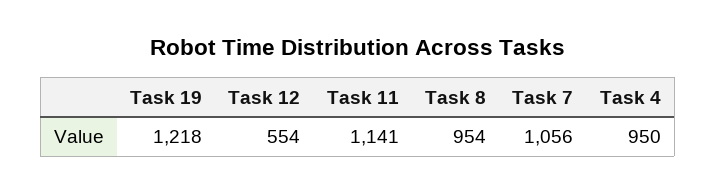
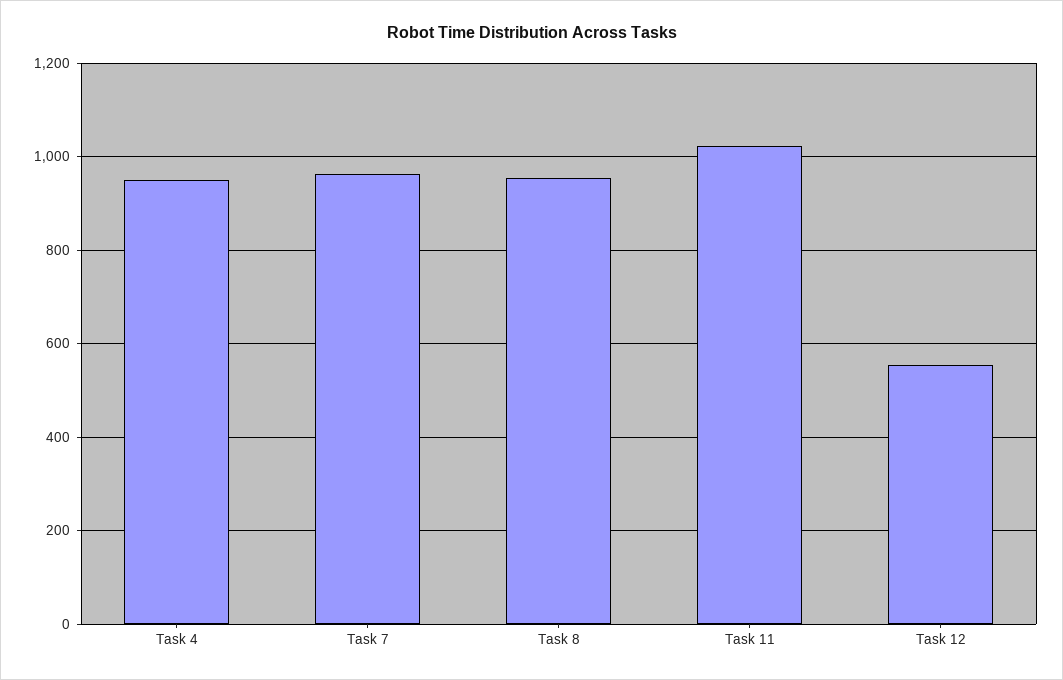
Task 19: 1218 -> none
Task 11: 1141 -> 1020
Task 7: 1056 -> 960

